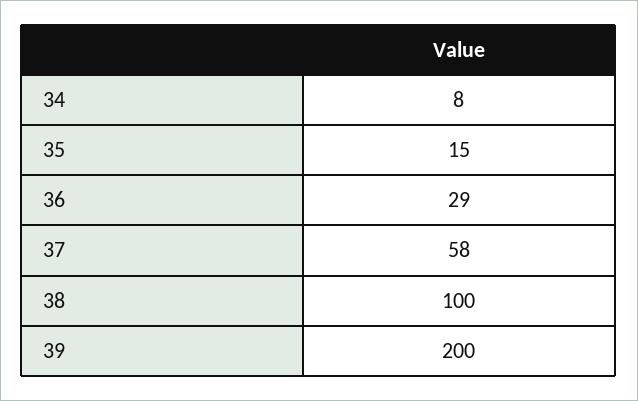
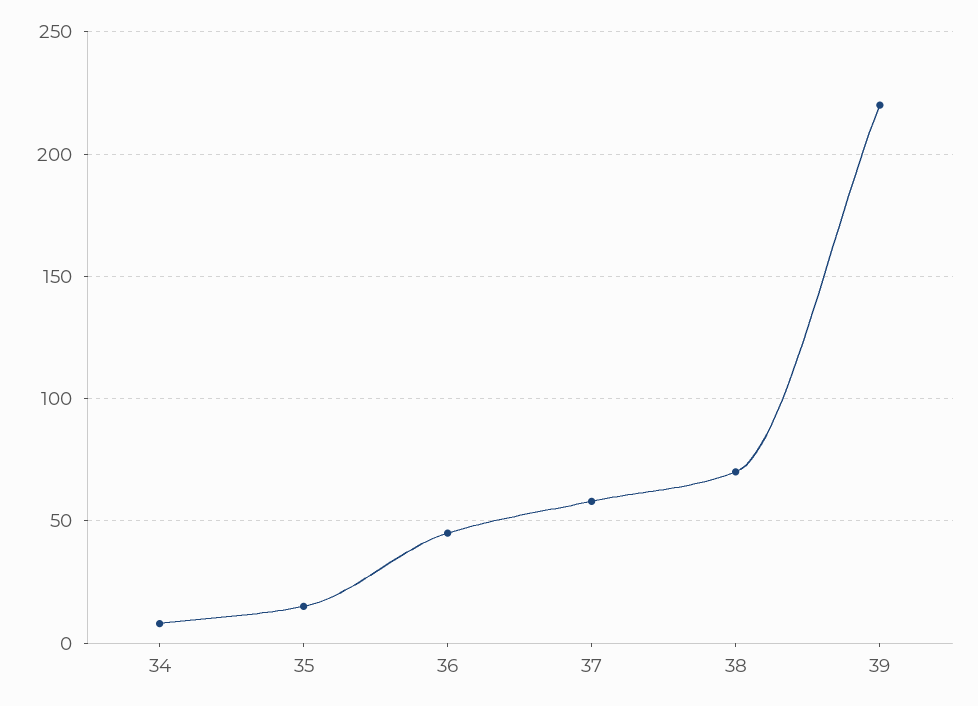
36: 29 -> 45
38: 100 -> 70
39: 200 -> 220

